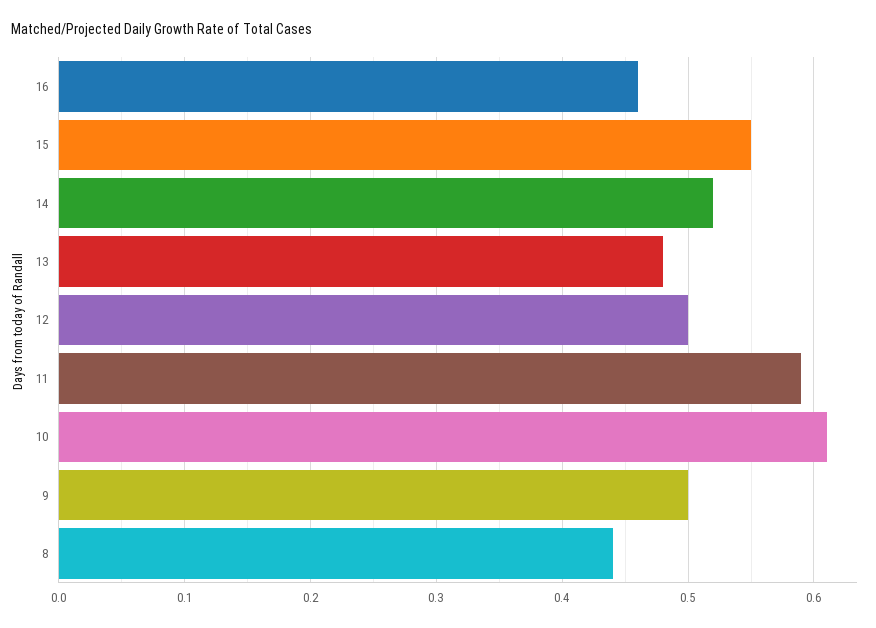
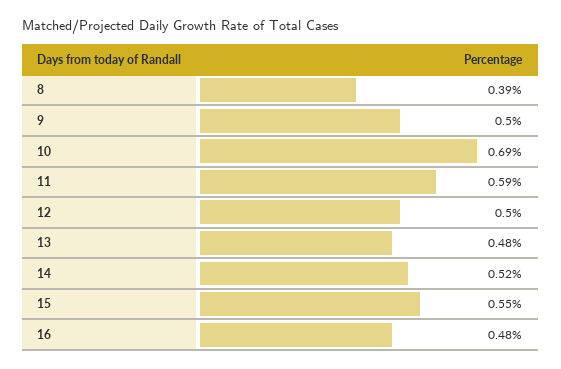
16: 0.46 -> 0.48
10: 0.61 -> 0.69
8: 0.44 -> 0.39

